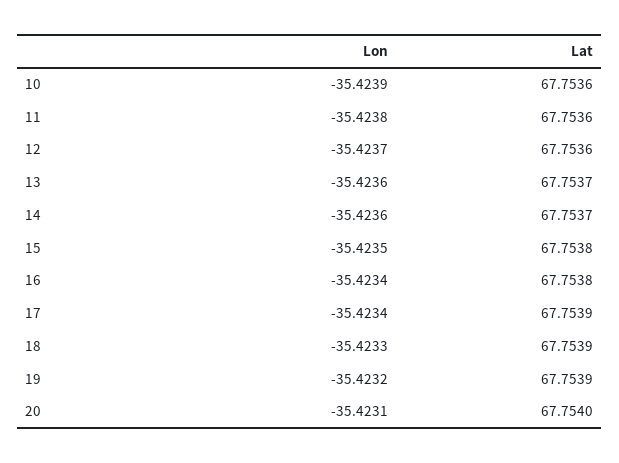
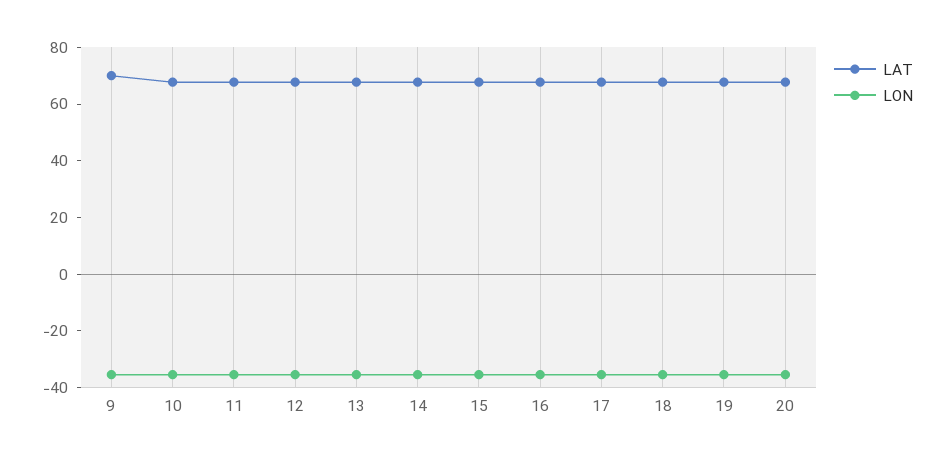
Lat, 9: none -> 70
Lon, 9: none -> -35

